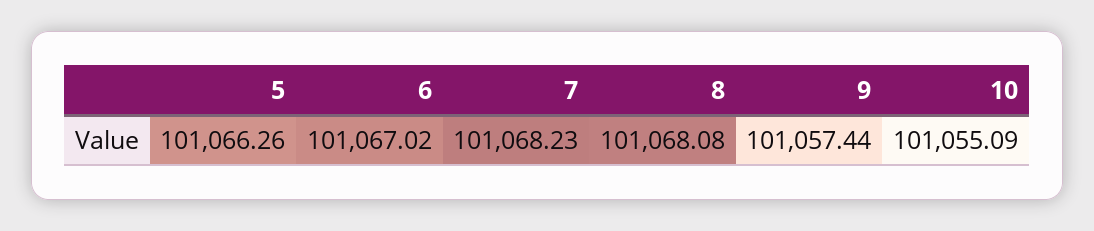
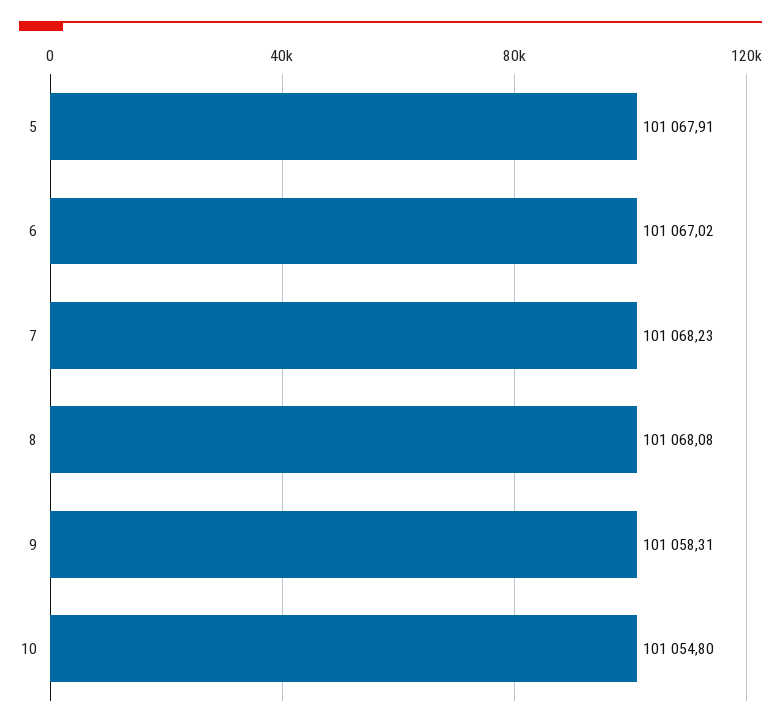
5: 101066.26 -> 101067.91
9: 101057.44 -> 101058.31
10: 101055.09 -> 101054.8

